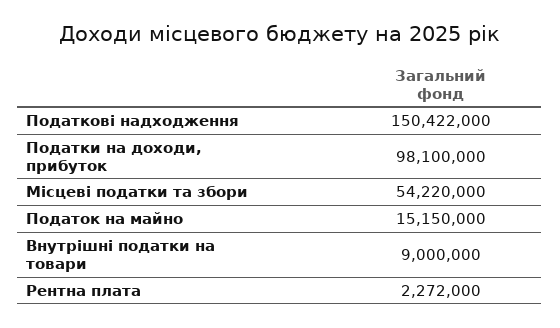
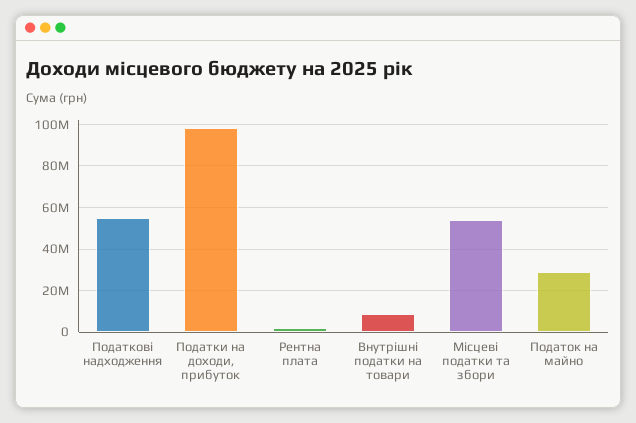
Податкові надходження: 150422000 -> 55000000
Податок на майно: 15150000 -> 30000000

